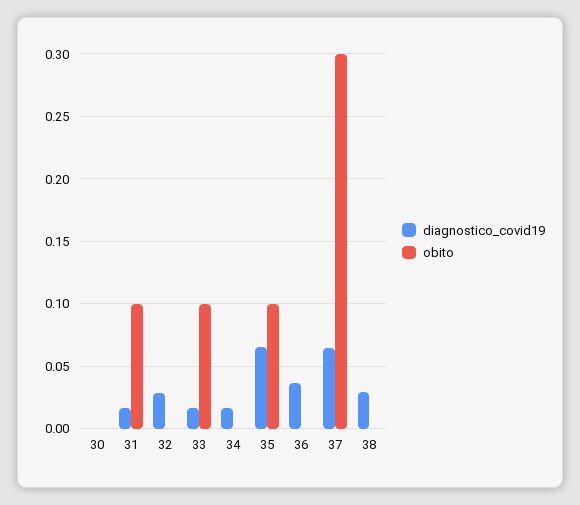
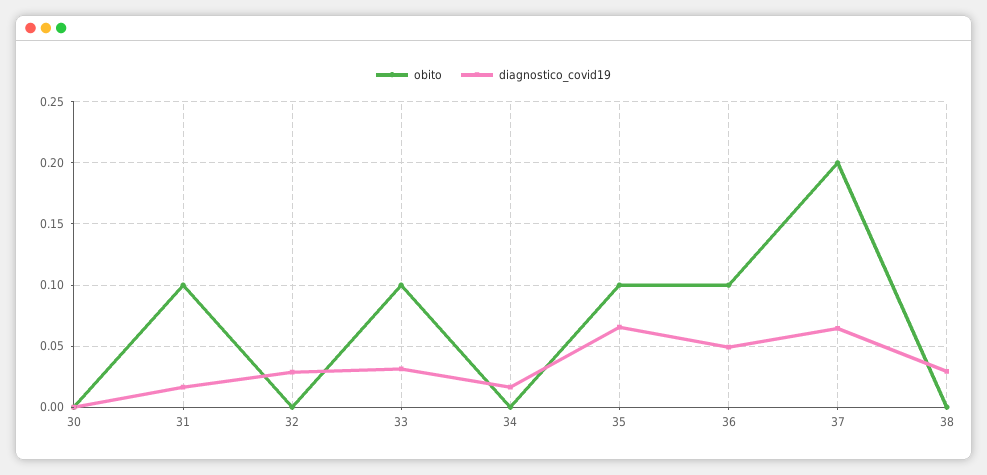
diagnostico_covid19, 33: 0.015 -> 0.03
diagnostico_covid19, 36: 0.035 -> 0.05
obito, 36: 0 -> 0.1
obito, 37: 0.3 -> 0.2

